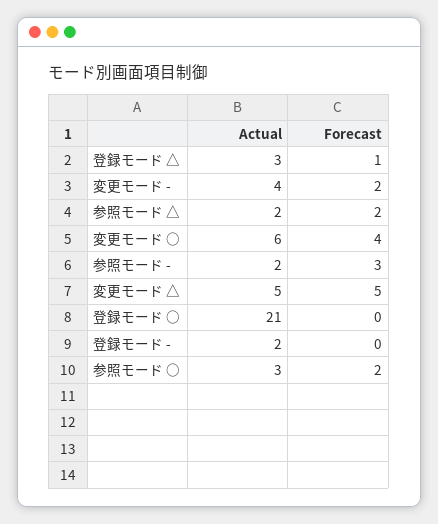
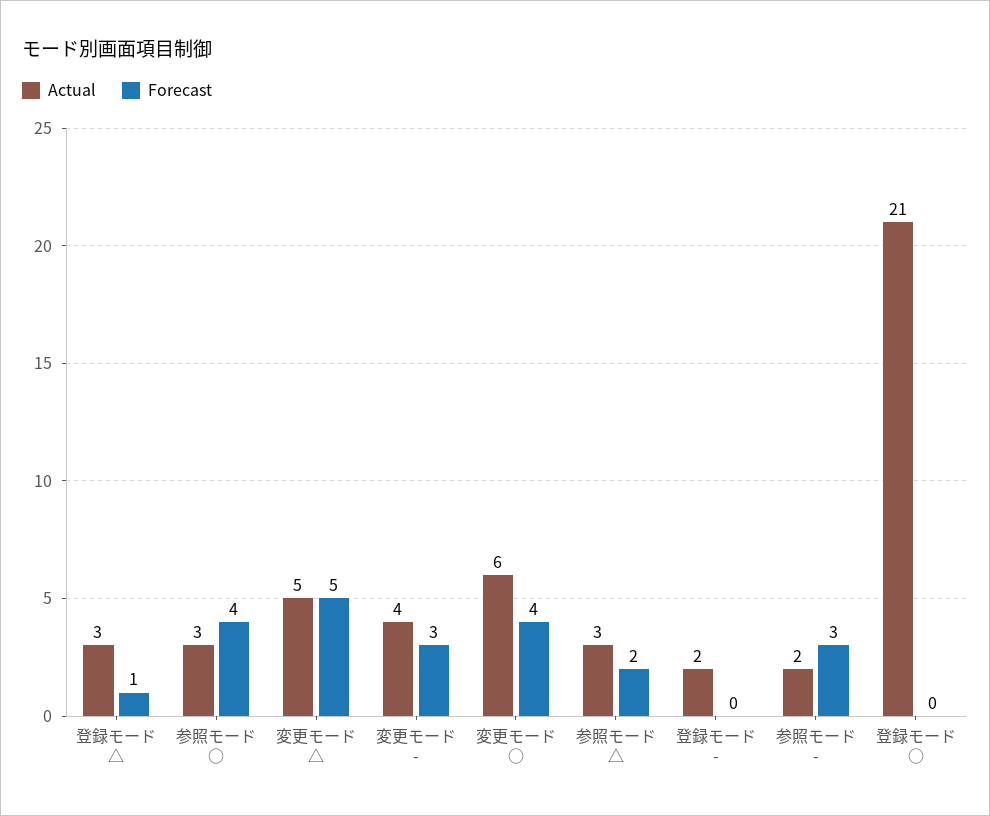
Forecast, 変更モード -: 2 -> 3
Actual, 参照モード △: 2 -> 3
Forecast, 参照モード ○: 2 -> 4

